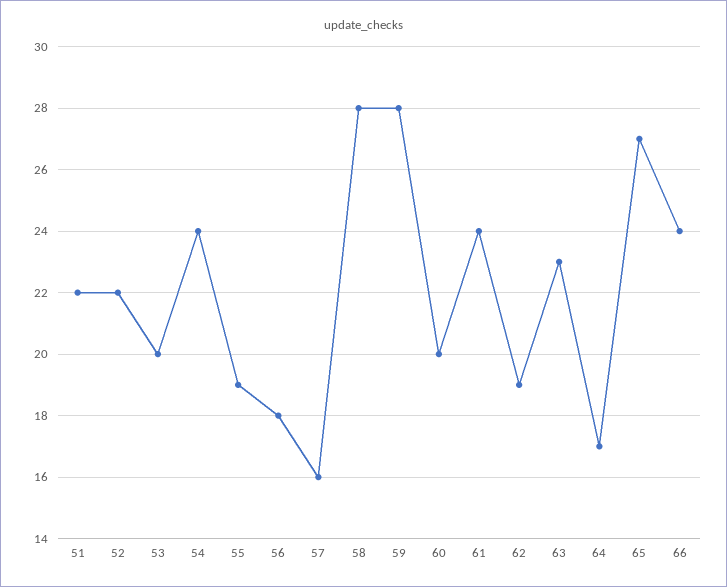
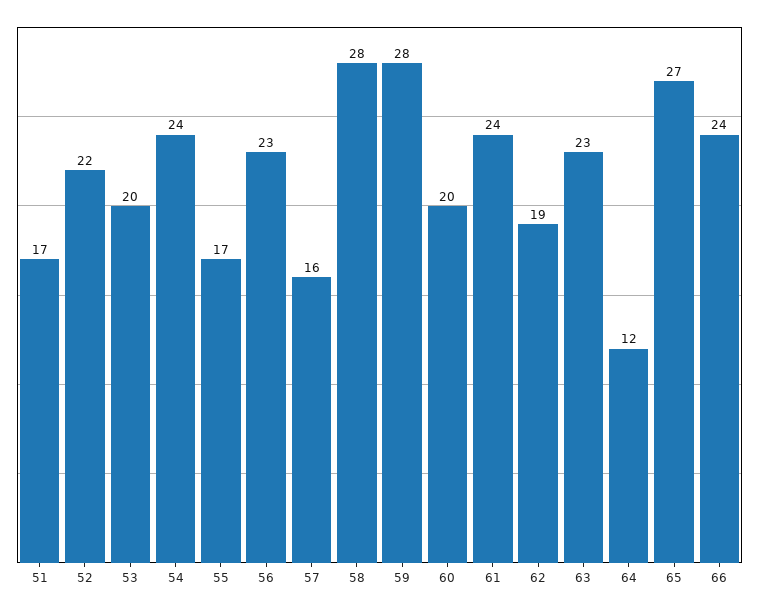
51: 22 -> 17
55: 19 -> 17
56: 18 -> 23
64: 17 -> 12

